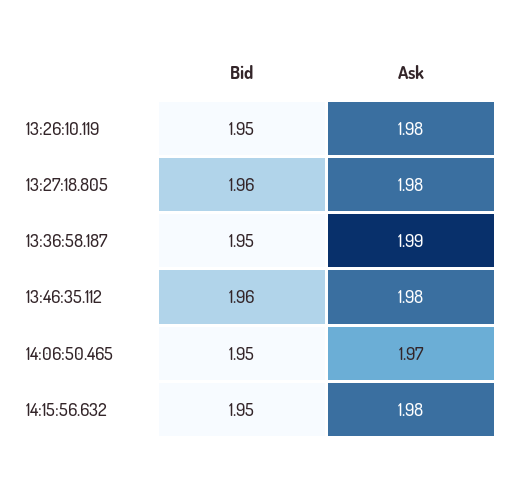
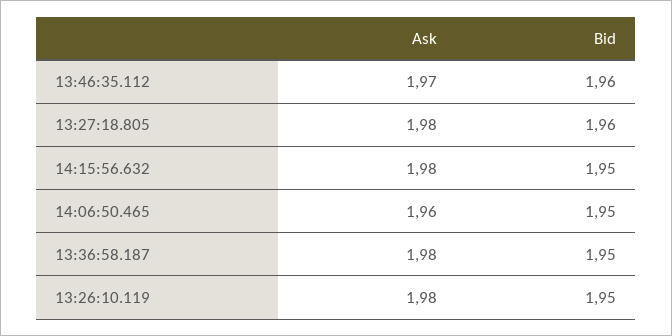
Ask, 13:36:58.187: 1.99 -> 1.98
Ask, 13:46:35.112: 1.98 -> 1.97
Ask, 14:06:50.465: 1.97 -> 1.96

